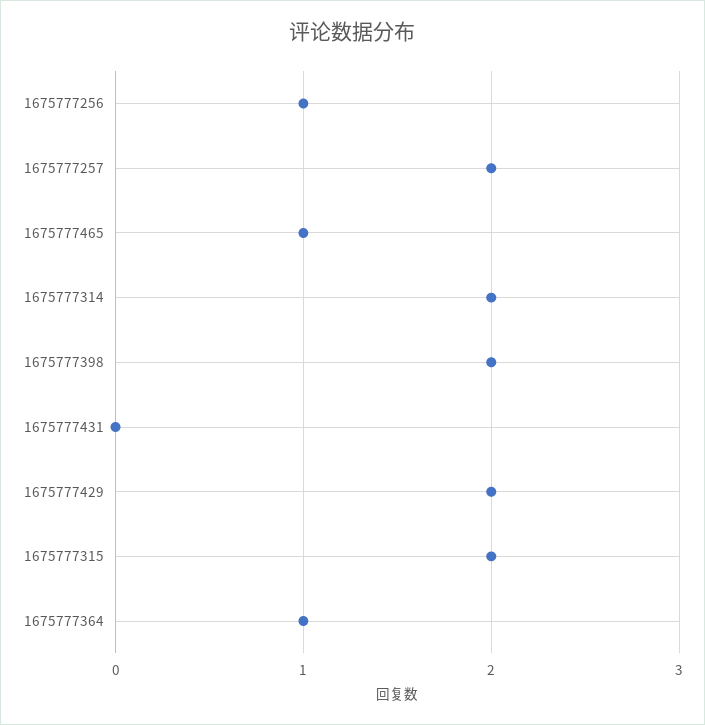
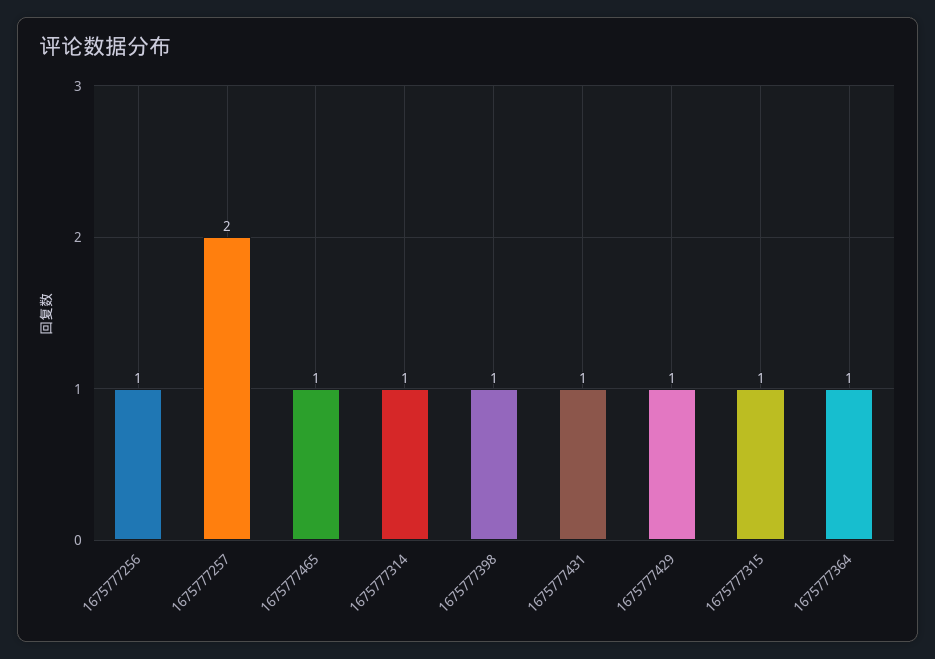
1675777314: 2 -> 1
1675777398: 2 -> 1
1675777431: 0 -> 1
1675777429: 2 -> 1
1675777315: 2 -> 1

